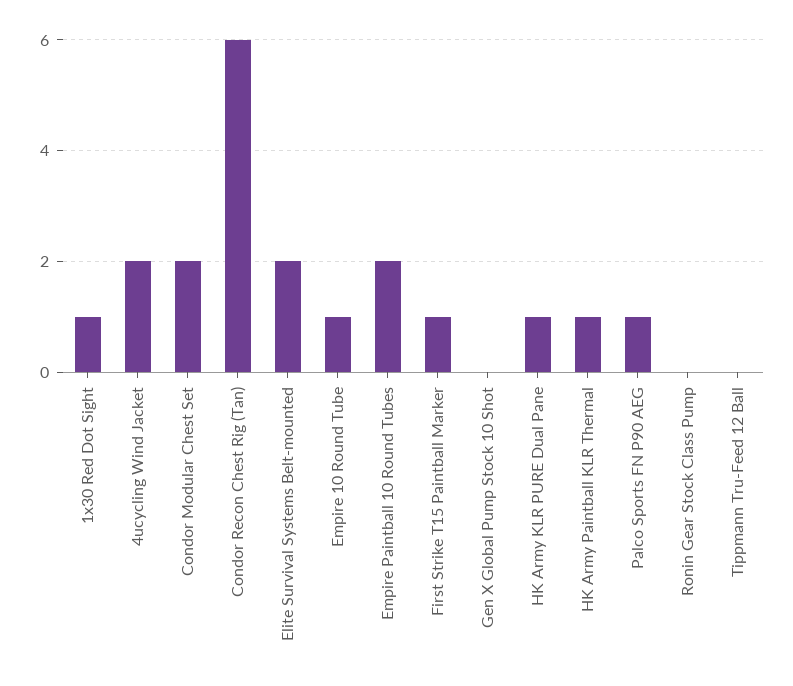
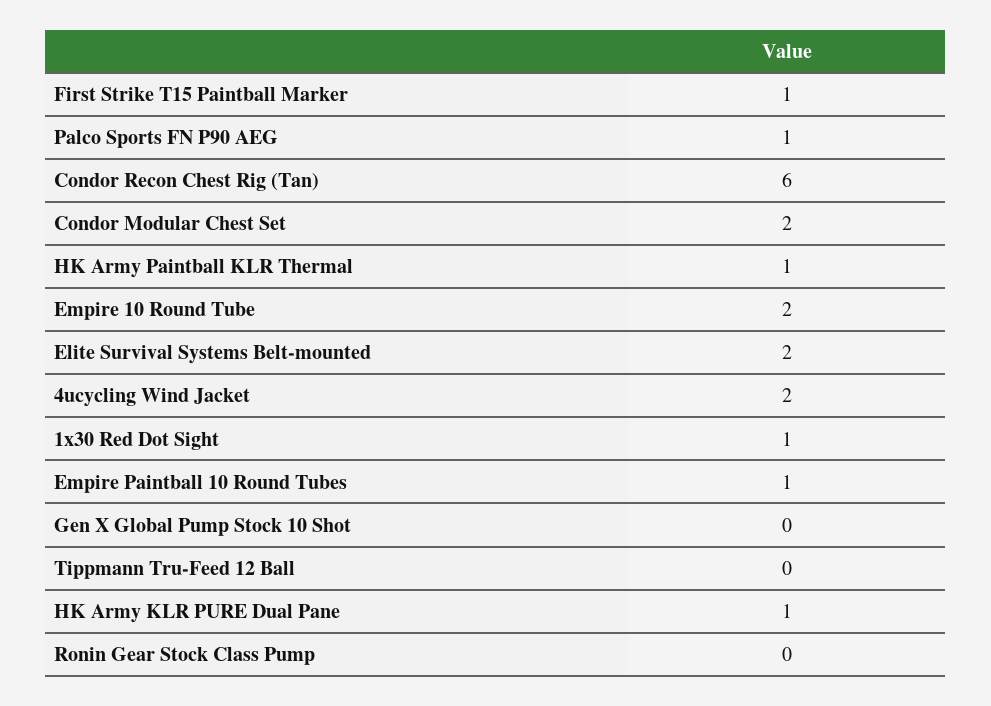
Empire 10 Round Tube: 1 -> 2
Empire Paintball 10 Round Tubes: 2 -> 1

